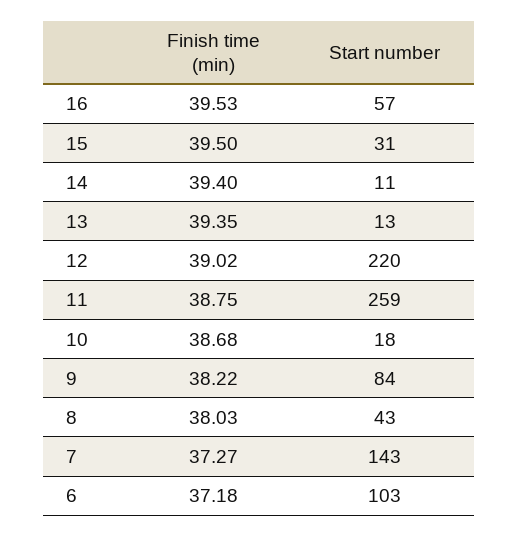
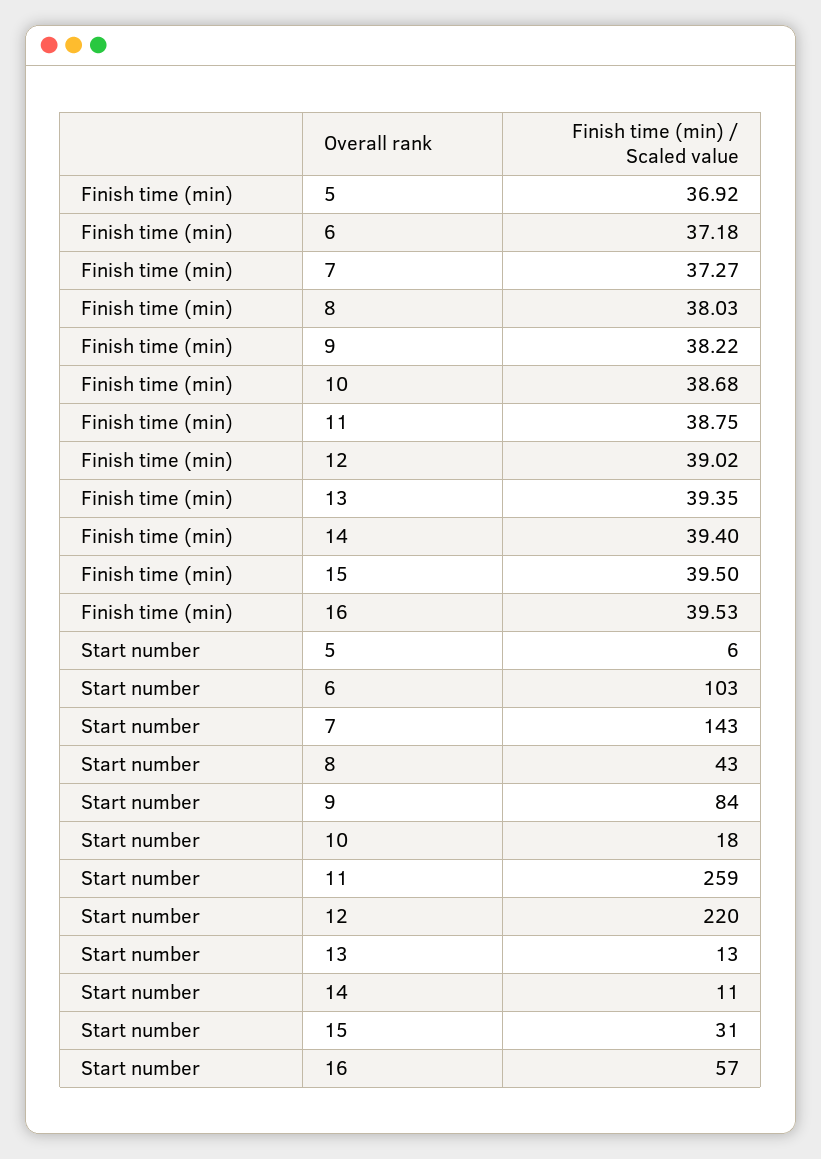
Finish time (min), 5: none -> 36.92
Start number, 5: none -> 6

